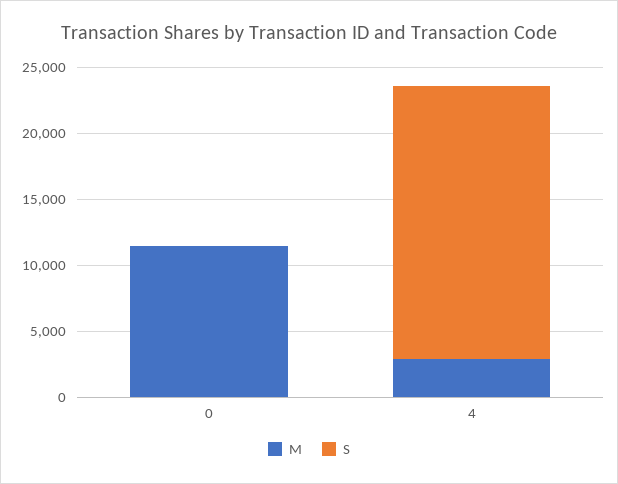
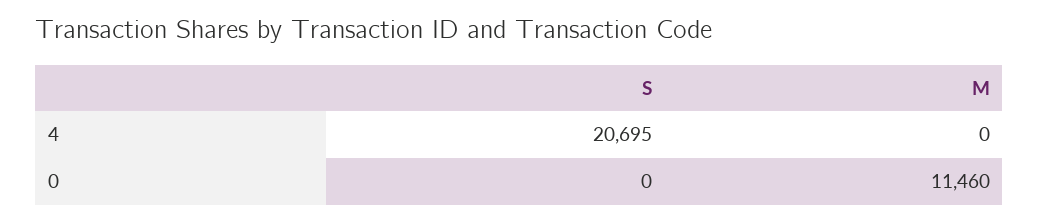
M, 4: 3000 -> 0

